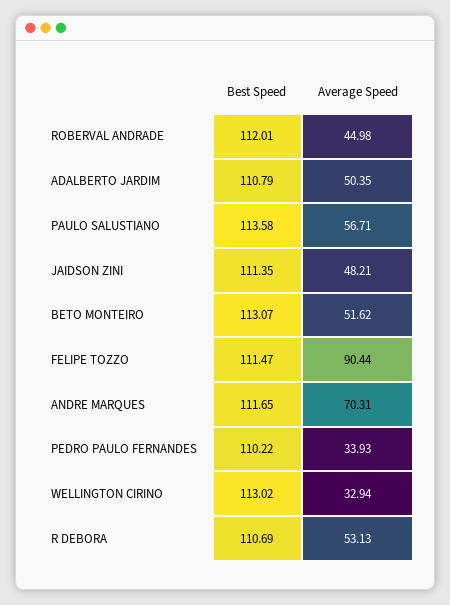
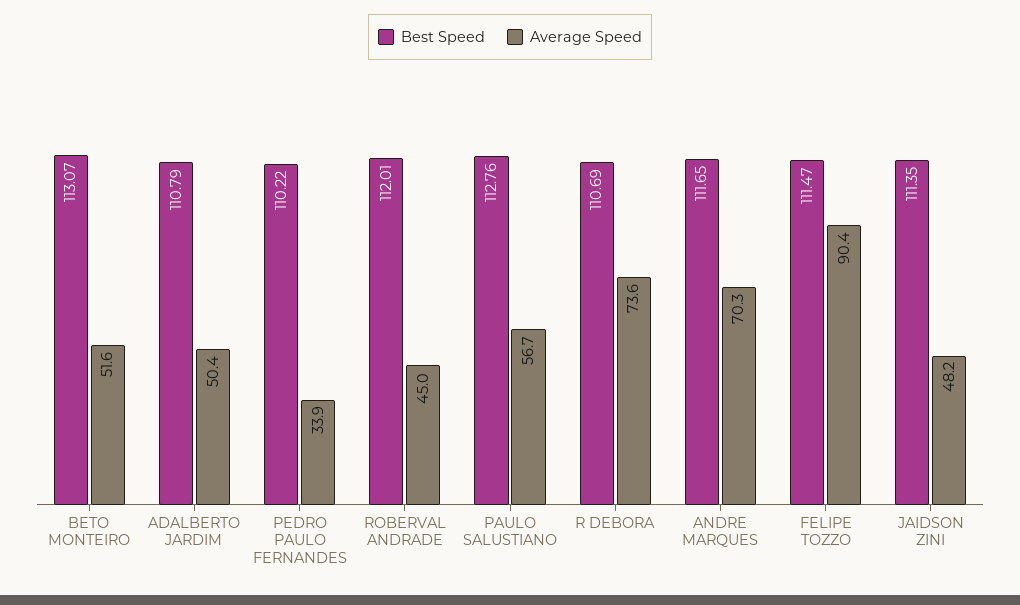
Best Speed, PAULO SALUSTIANO: 113.58 -> 112.76
Best Speed, WELLINGTON CIRINO: 113.02 -> none
Average Speed, WELLINGTON CIRINO: 32.94 -> none
Average Speed, R DEBORA: 53.13 -> 73.6

